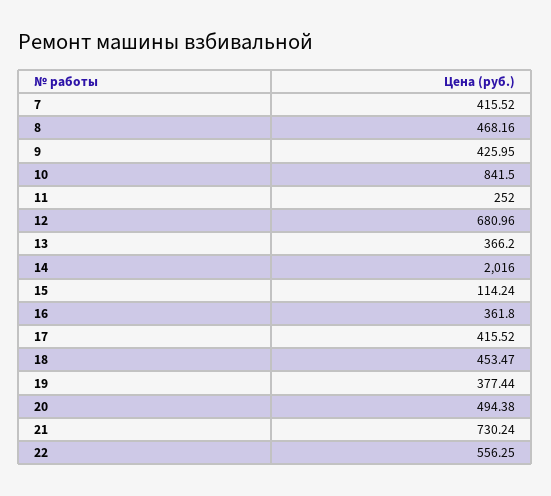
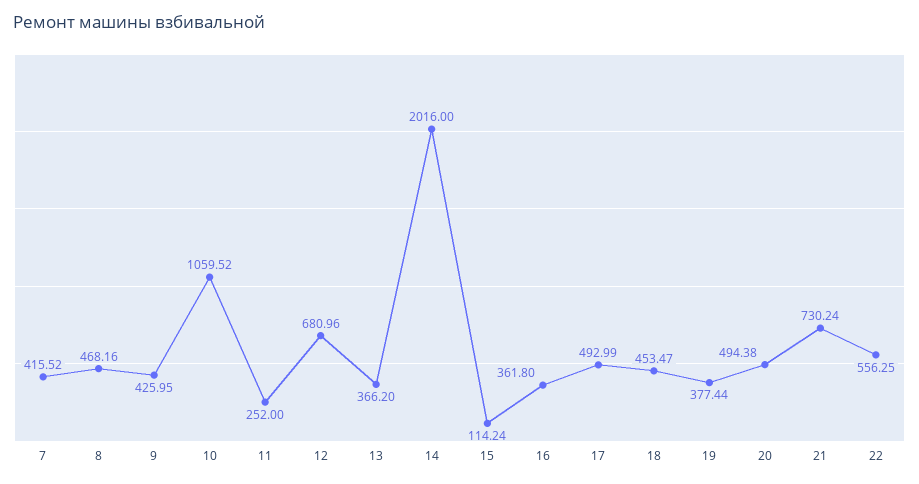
10: 841.5 -> 1059.52
17: 415.52 -> 492.99

